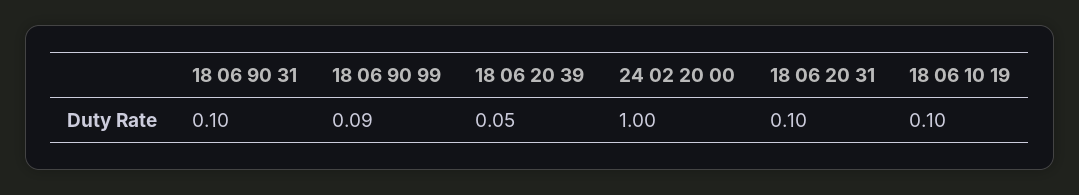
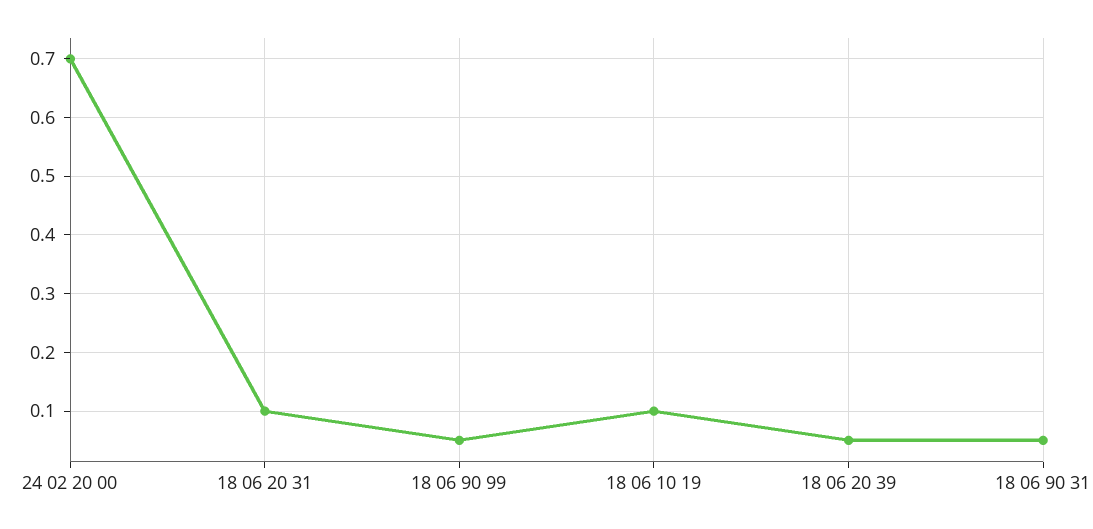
18 06 90 31: 0.1 -> 0.05
18 06 90 99: 0.09 -> 0.05
24 02 20 00: 1 -> 0.7

